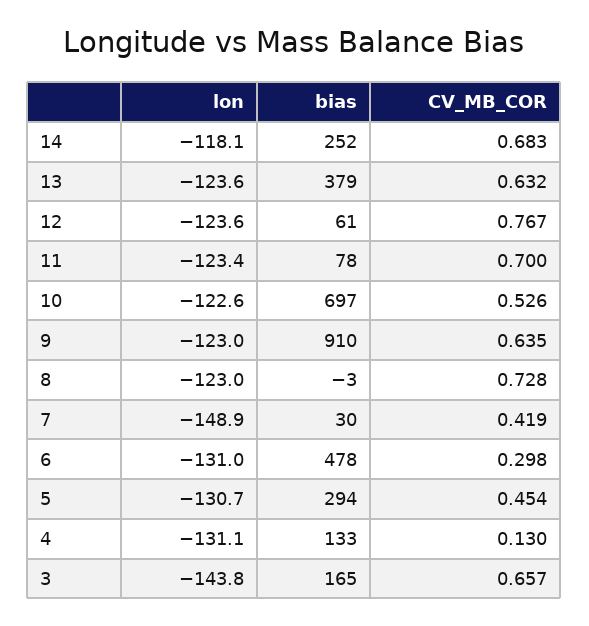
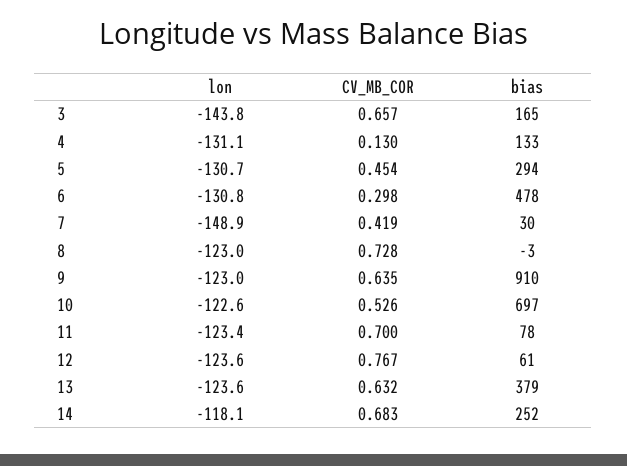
lon, 6: -131 -> -130.8

